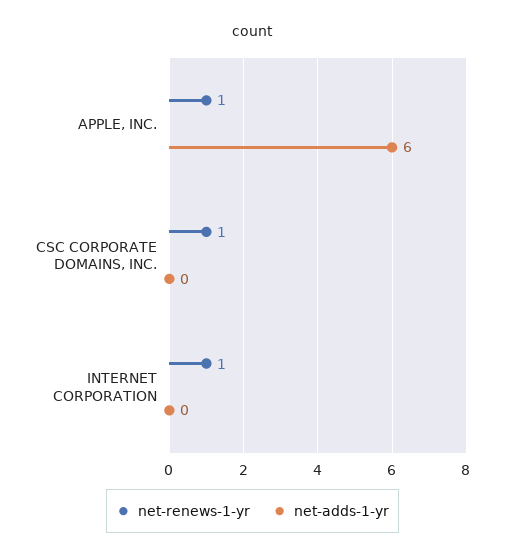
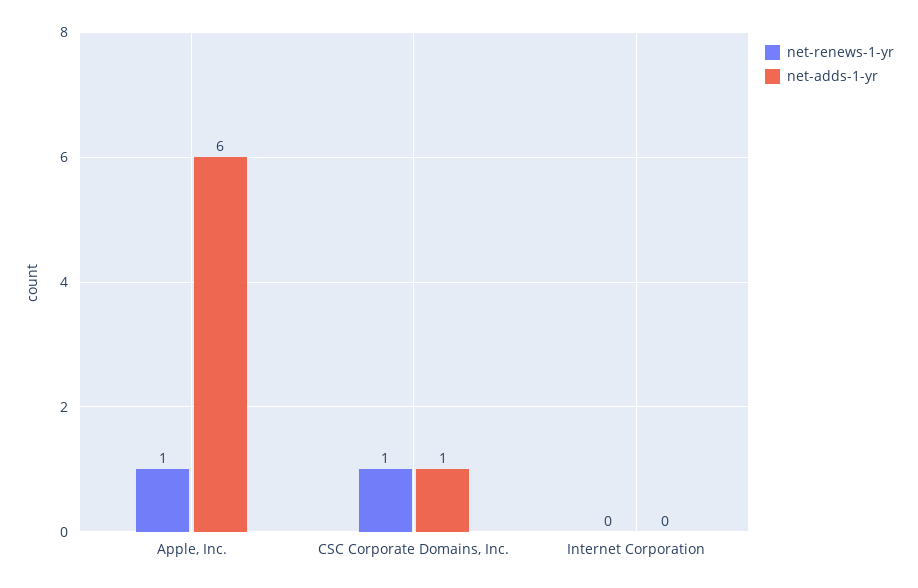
net-adds-1-yr, CSC CORPORATE DOMAINS, INC.: 0 -> 1
net-renews-1-yr, INTERNET CORPORATION: 1 -> 0

